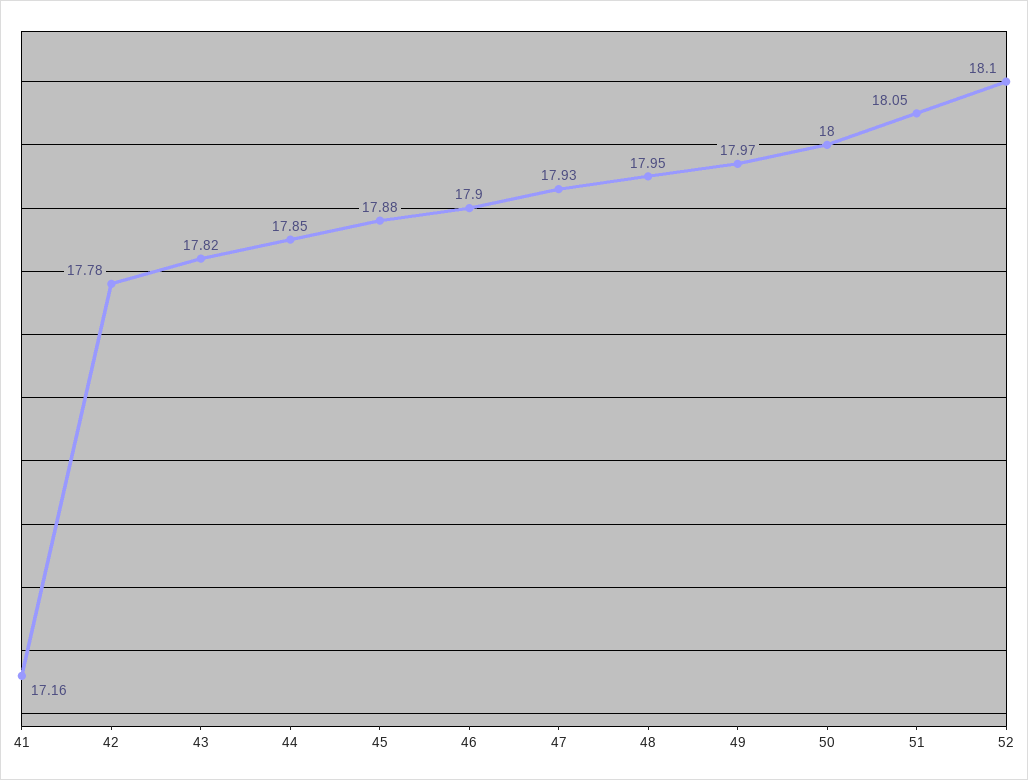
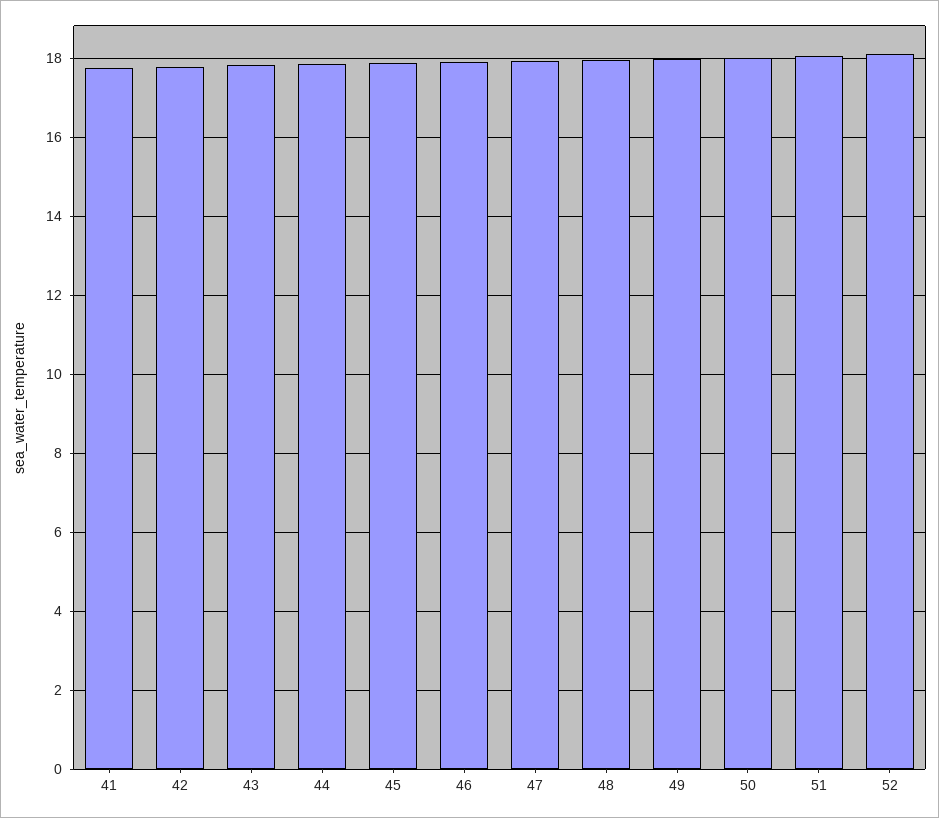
41: 17.16 -> 17.8

